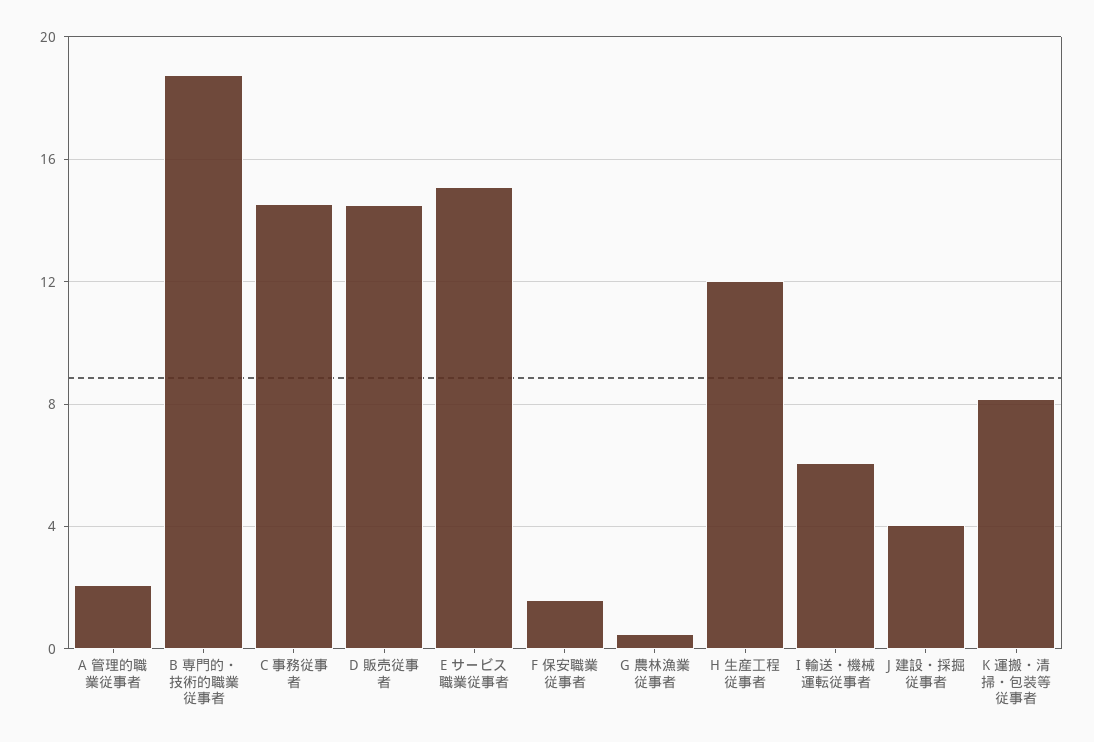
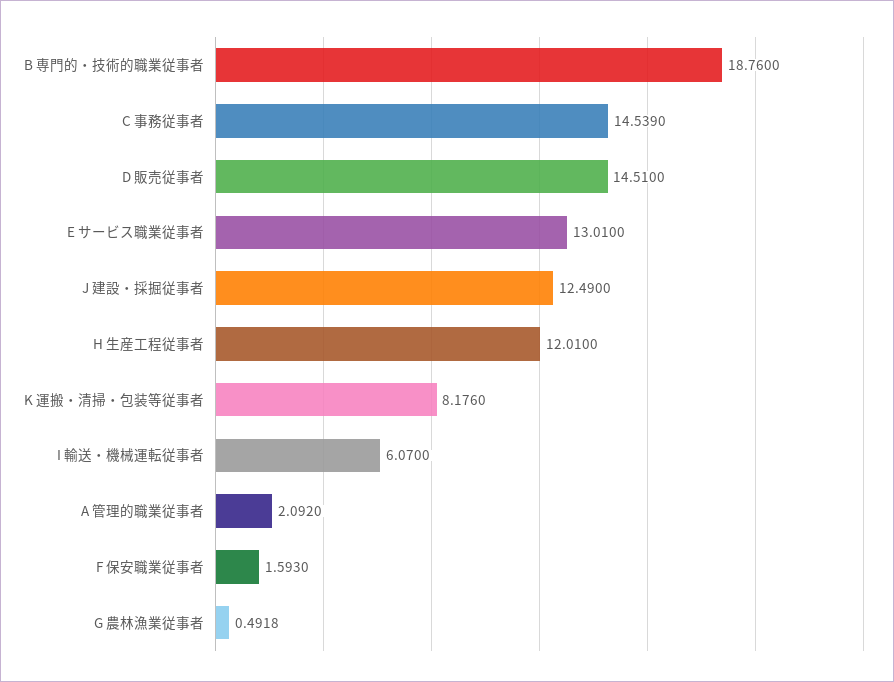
E サービス職業従事者: 15 -> 13.01
J 建設・採掘従事者: 4 -> 12.49

